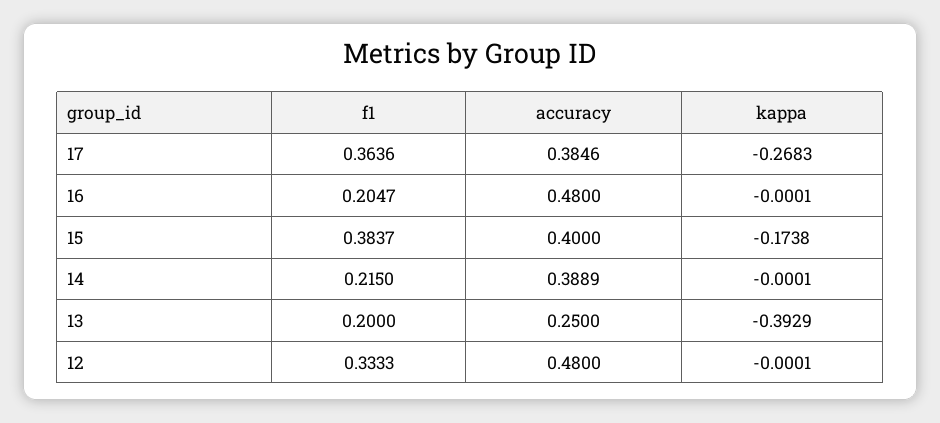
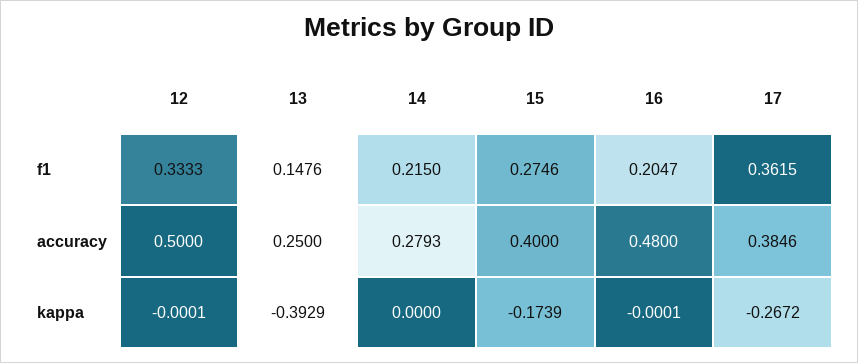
f1, 17: 0.3636 -> 0.3615
kappa, 17: -0.2683 -> -0.2672
f1, 15: 0.3837 -> 0.2746
kappa, 15: -0.1738 -> -0.1739
accuracy, 14: 0.3889 -> 0.2793
kappa, 14: -0.0001 -> 0
f1, 13: 0.2 -> 0.1476
accuracy, 12: 0.48 -> 0.5

